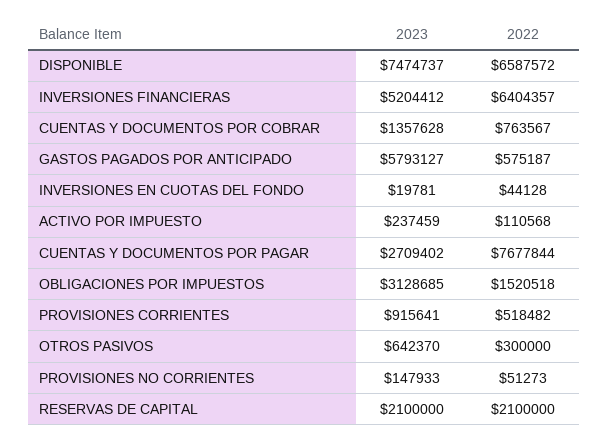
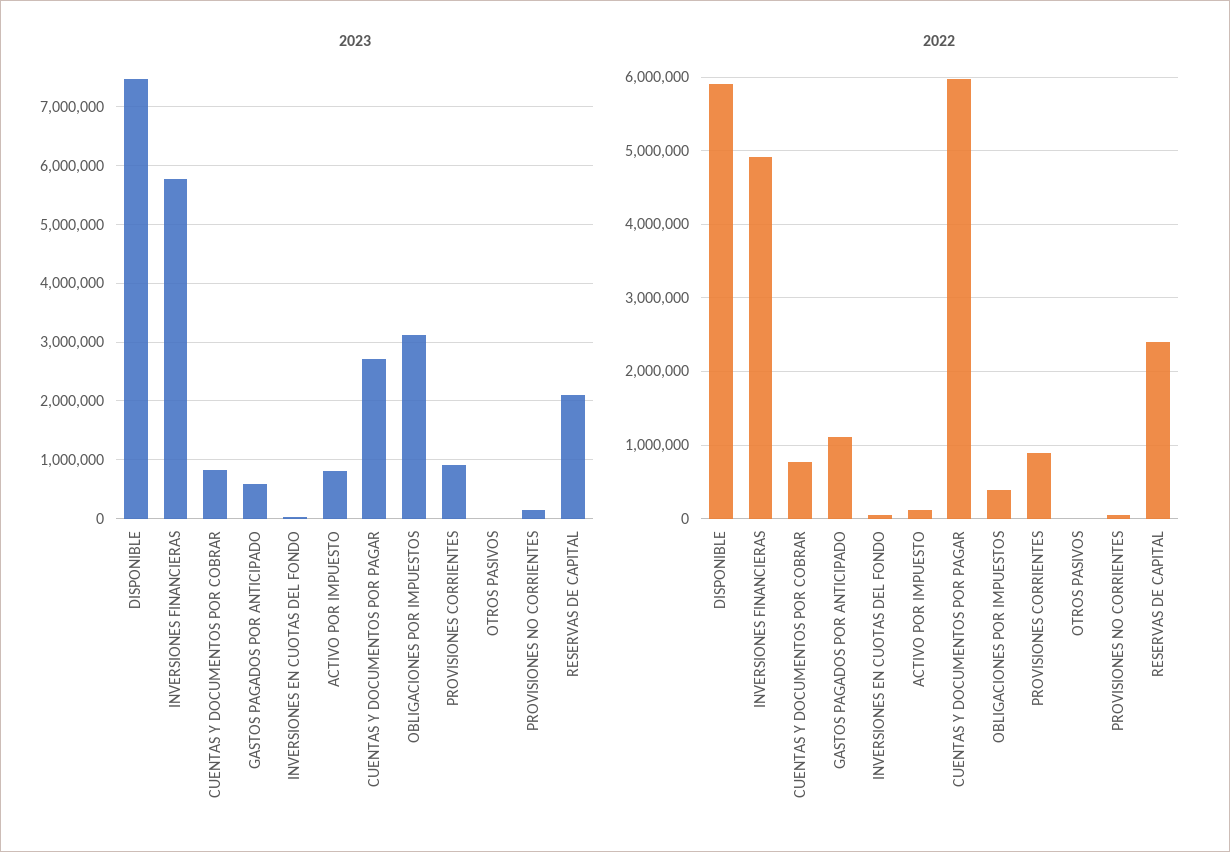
2022, DISPONIBLE: 6587572 -> 5900000
2023, INVERSIONES FINANCIERAS: 5204412 -> 5800000
2022, INVERSIONES FINANCIERAS: 6404357 -> 4900000
2023, CUENTAS Y DOCUMENTOS POR COBRAR: 1357628 -> 800000
2023, GASTOS PAGADOS POR ANTICIPADO: 5793127 -> 600000
2022, GASTOS PAGADOS POR ANTICIPADO: 575187 -> 1100000
2023, ACTIVO POR IMPUESTO: 237459 -> 800000
2022, CUENTAS Y DOCUMENTOS POR PAGAR: 7677844 -> 6000000
2022, OBLIGACIONES POR IMPUESTOS: 1520518 -> 400000
2022, PROVISIONES CORRIENTES: 518482 -> 900000
2023, OTROS PASIVOS: 642370 -> 0
2022, OTROS PASIVOS: 300000 -> 0
2022, RESERVAS DE CAPITAL: 2100000 -> 2400000

